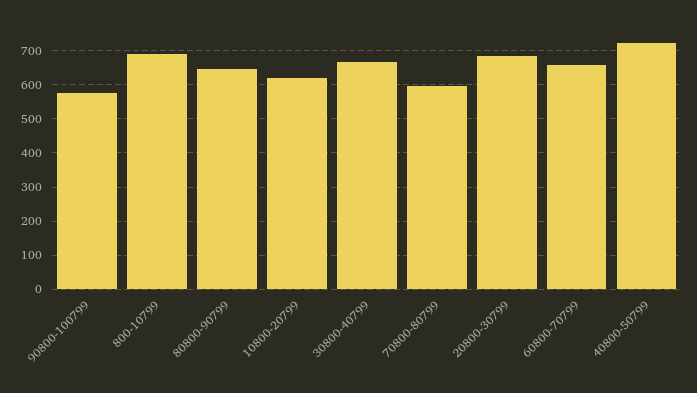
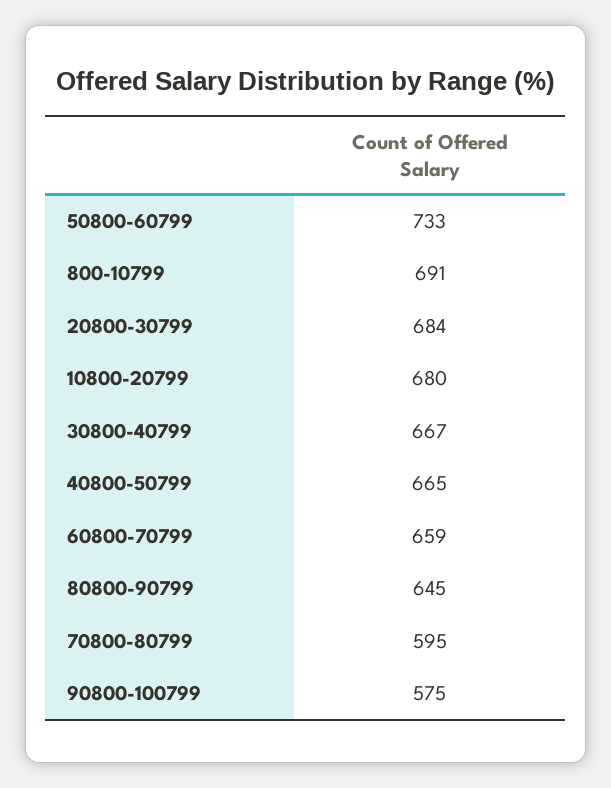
10800-20799: 620 -> 680
40800-50799: 720 -> 665
50800-60799: none -> 733

